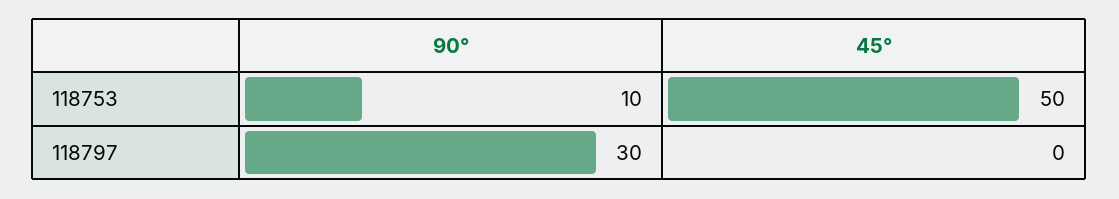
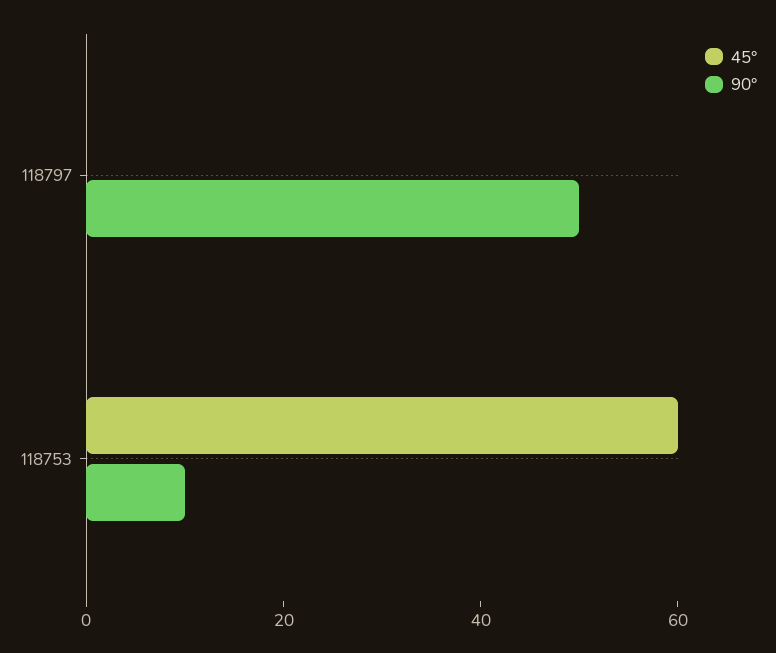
45°, 118753: 50 -> 60
90°, 118797: 30 -> 50

